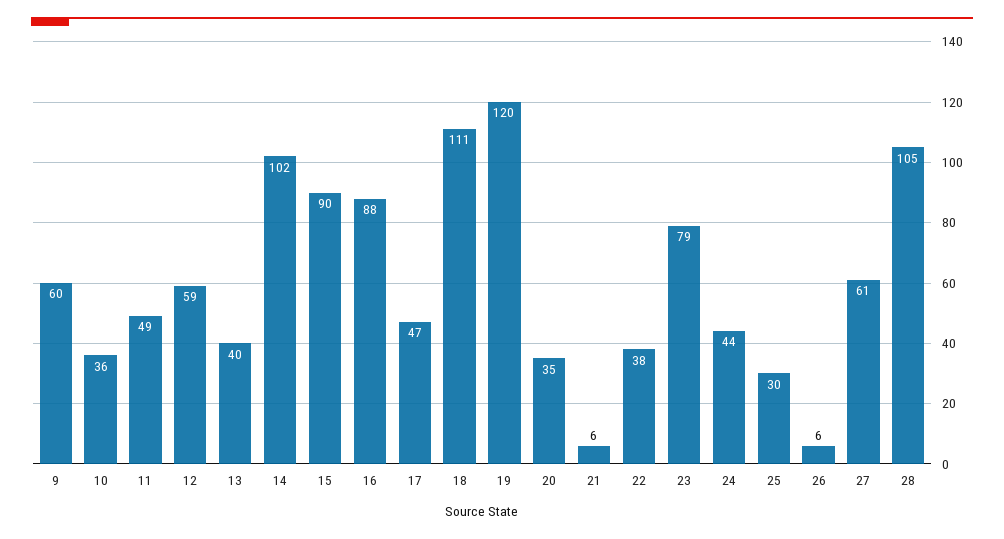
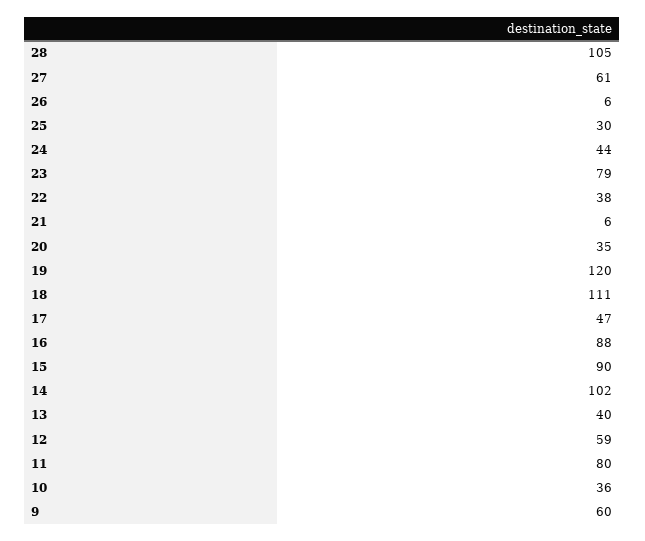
11: 49 -> 80

